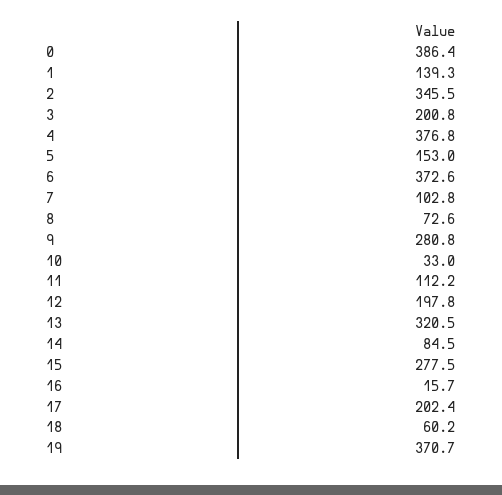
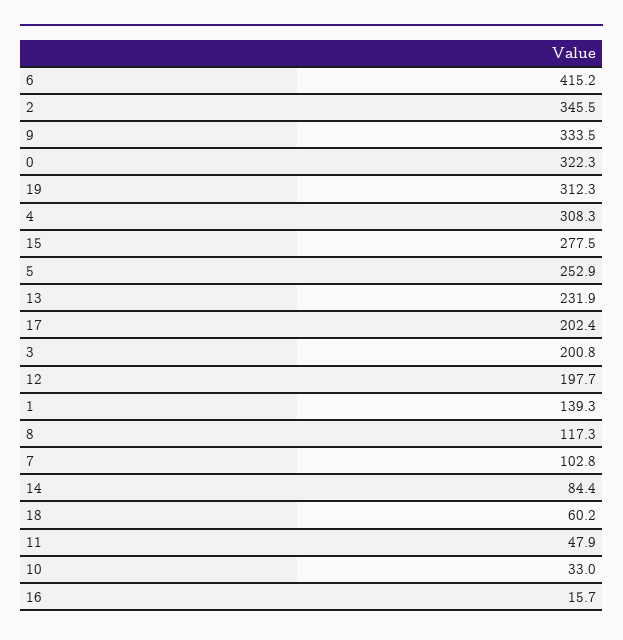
0: 386.4 -> 322.3
4: 376.8 -> 308.3
5: 153 -> 252.9
6: 372.6 -> 415.2
8: 72.6 -> 117.3
9: 280.8 -> 333.5
11: 112.2 -> 47.9
12: 197.8 -> 197.7
13: 320.5 -> 231.9
14: 84.5 -> 84.4
19: 370.7 -> 312.3

